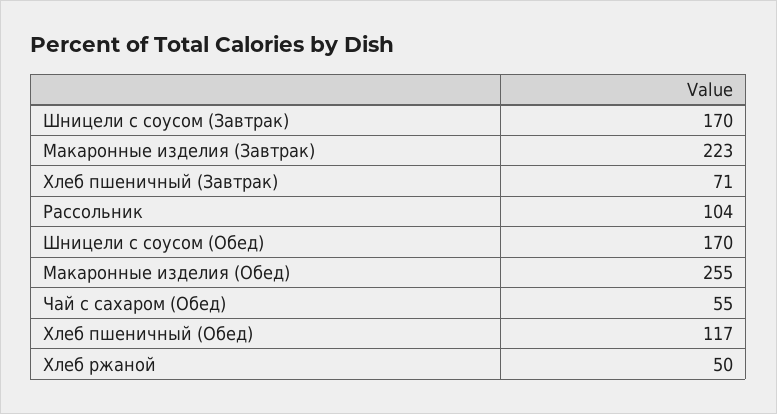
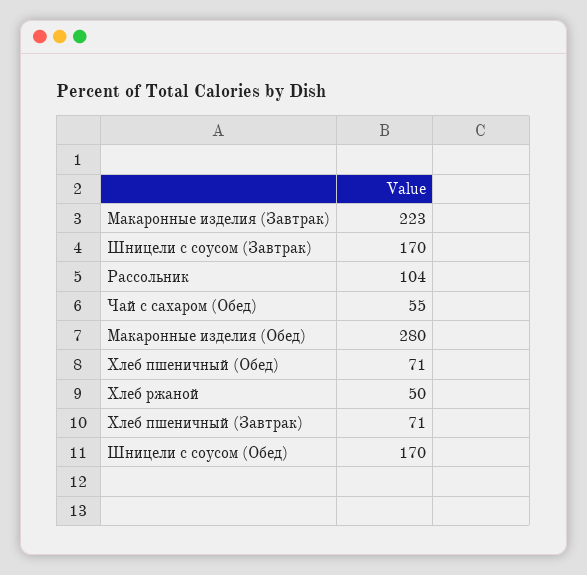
Макаронные изделия (Обед): 255 -> 280
Хлеб пшеничный (Обед): 117 -> 71

